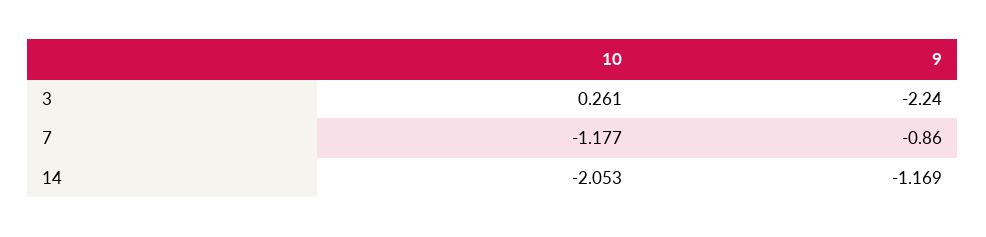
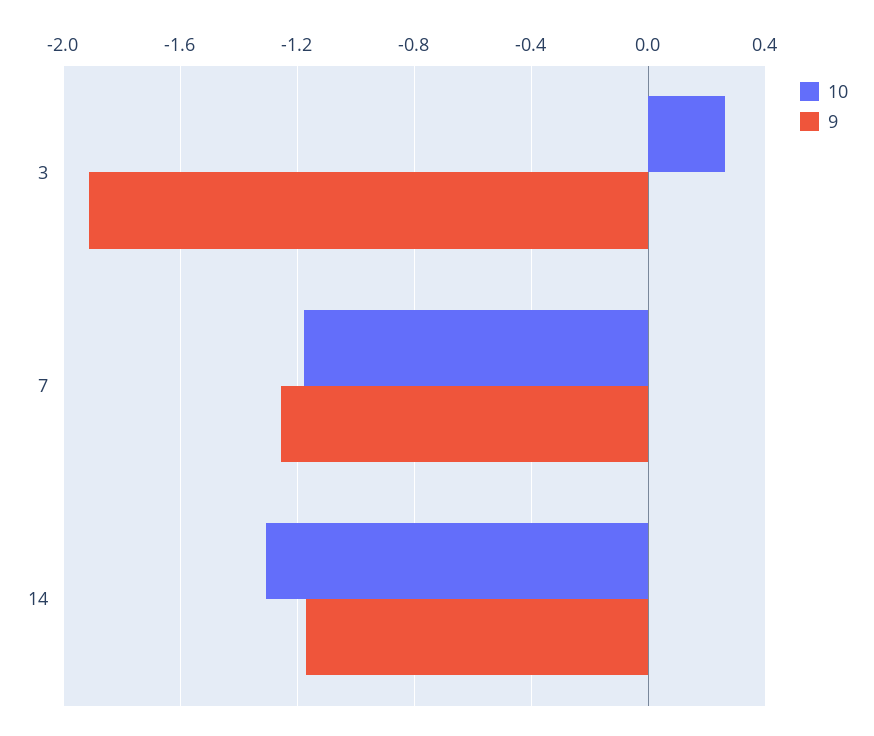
9, 3: -2.24 -> -1.9
9, 7: -0.86 -> -1.25
10, 14: -2.053 -> -1.3

